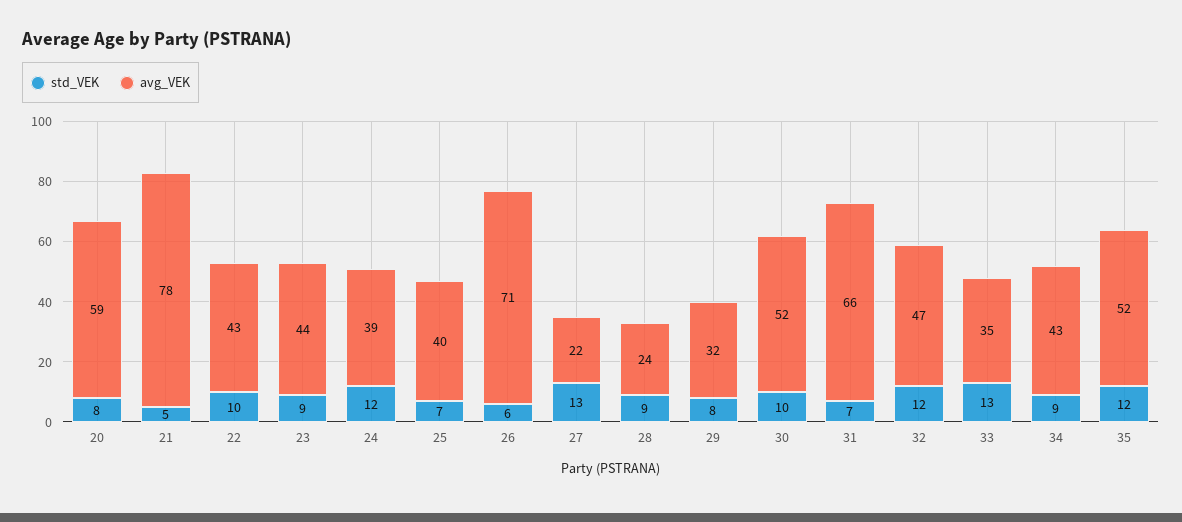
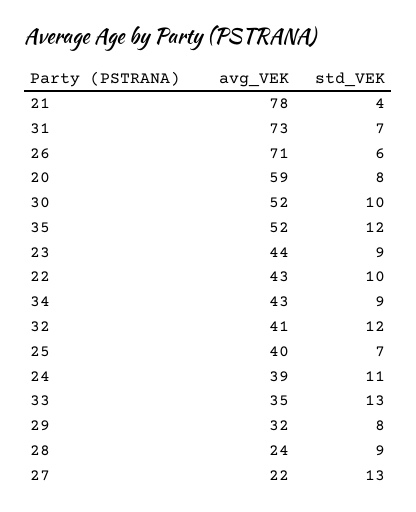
std_VEK, 21: 5 -> 4
std_VEK, 24: 12 -> 11
avg_VEK, 31: 66 -> 73
avg_VEK, 32: 47 -> 41

